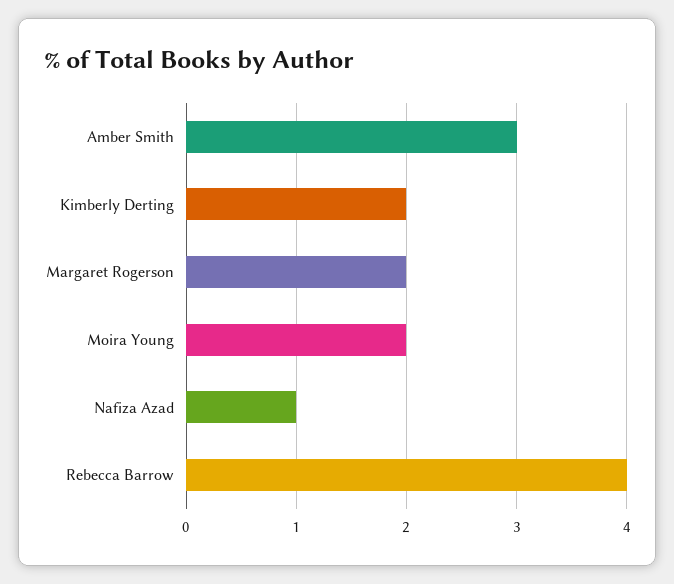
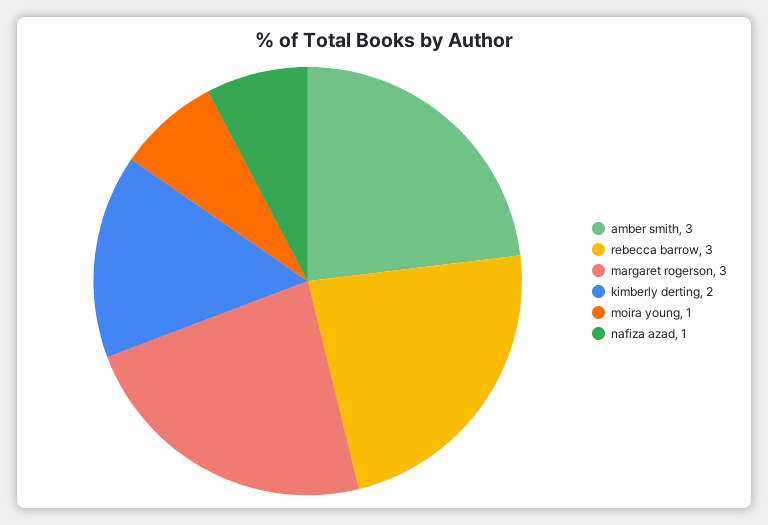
Margaret Rogerson: 2 -> 3
Moira Young: 2 -> 1
Rebecca Barrow: 4 -> 3

